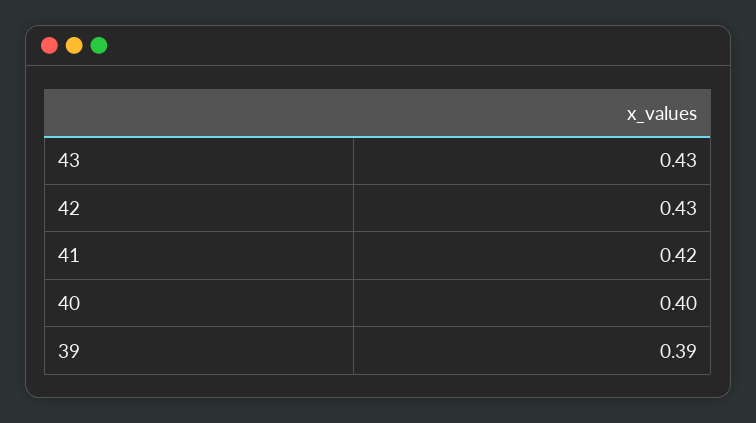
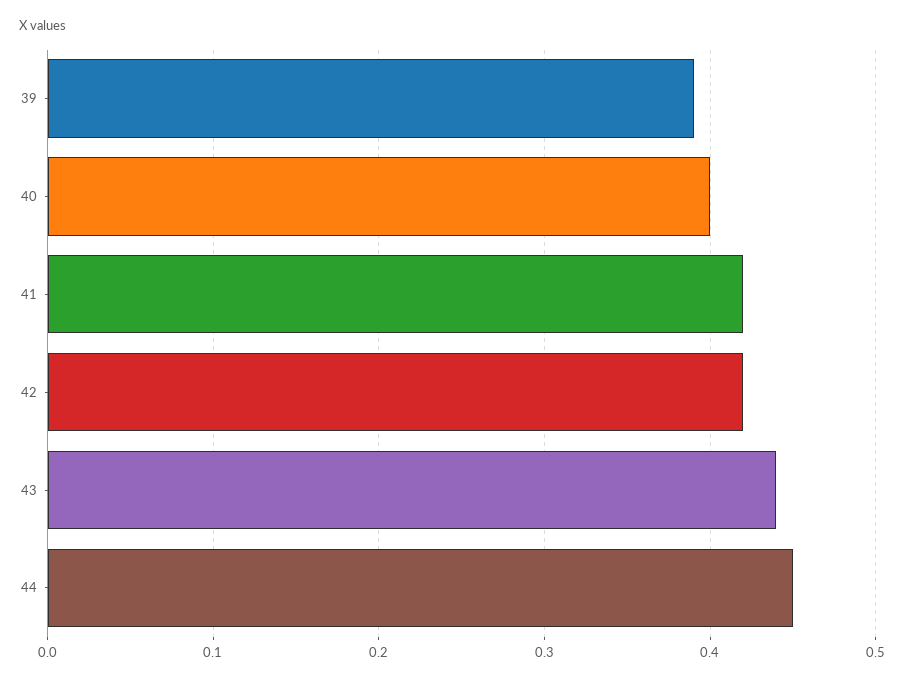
43: 0.43 -> 0.44
42: 0.43 -> 0.42
44: none -> 0.45

